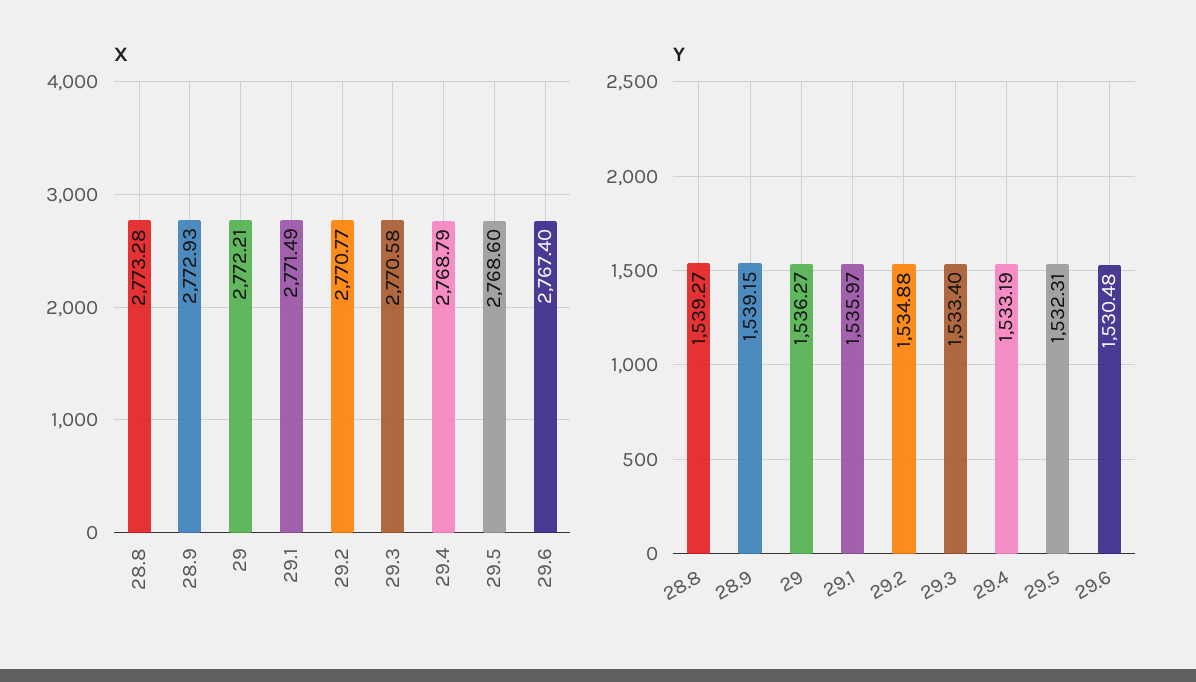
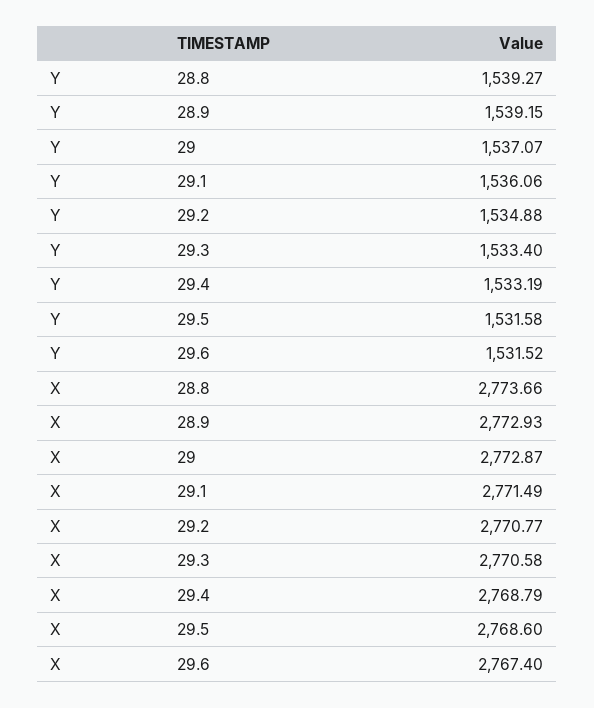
X, 28.8: 2773.28 -> 2773.66
X, 29: 2772.21 -> 2772.87
Y, 29: 1536.27 -> 1537.07
Y, 29.1: 1535.97 -> 1536.06
Y, 29.5: 1532.31 -> 1531.58
Y, 29.6: 1530.48 -> 1531.52

